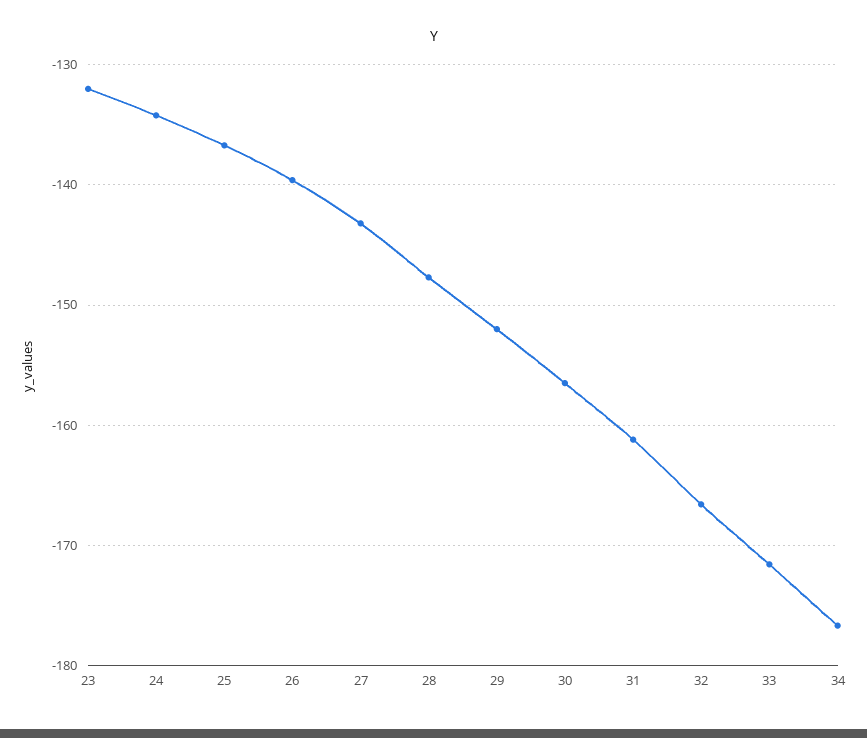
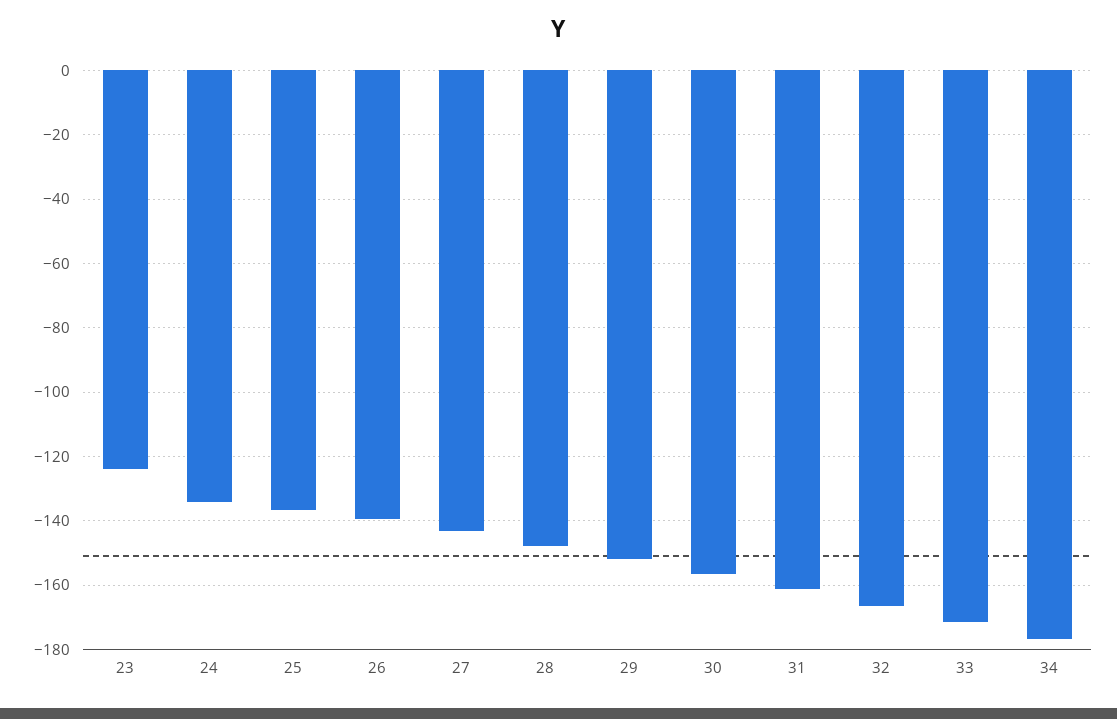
23: -132 -> -124

